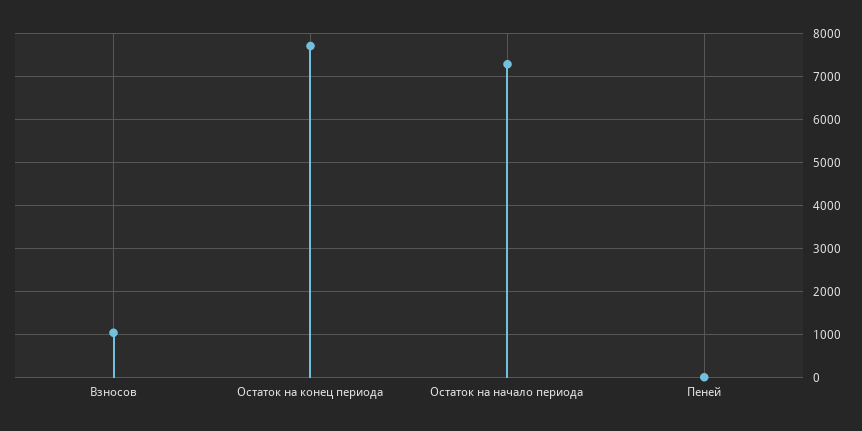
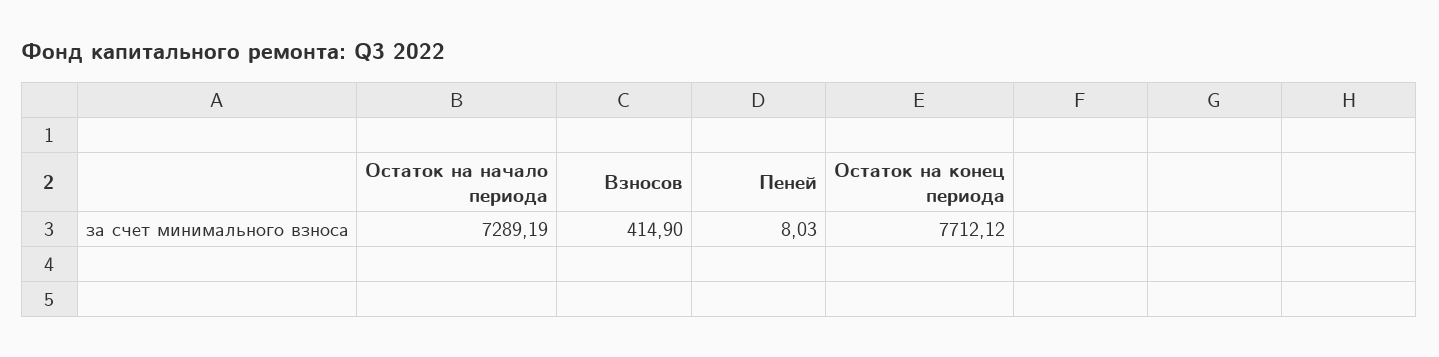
Взносов: 1000 -> 414.9

